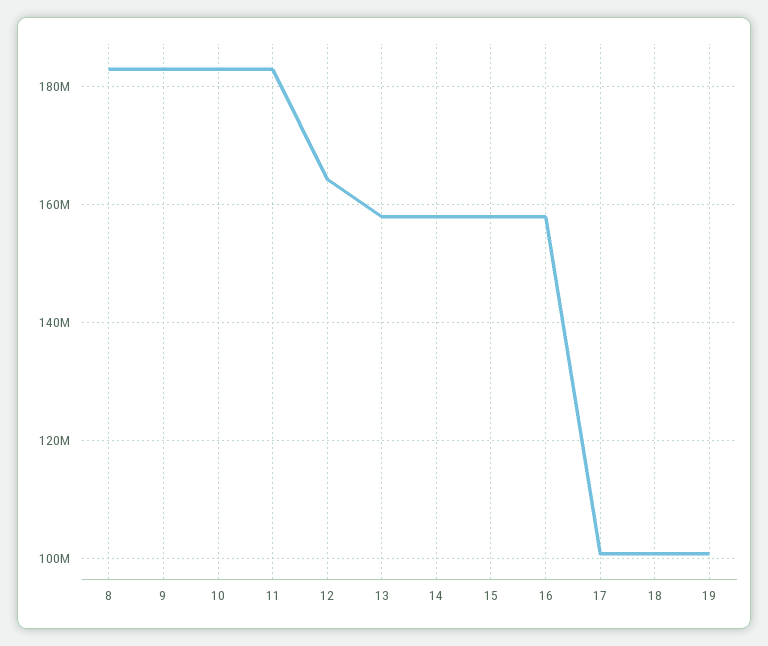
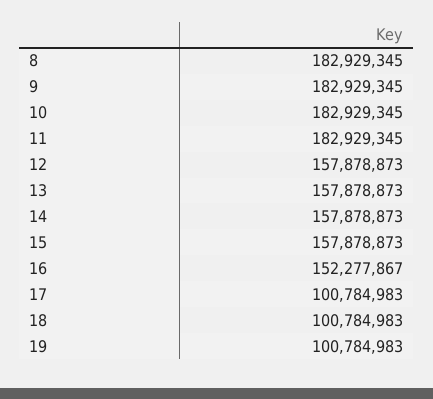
12: 164000000 -> 157878873
16: 158000000 -> 152277867

